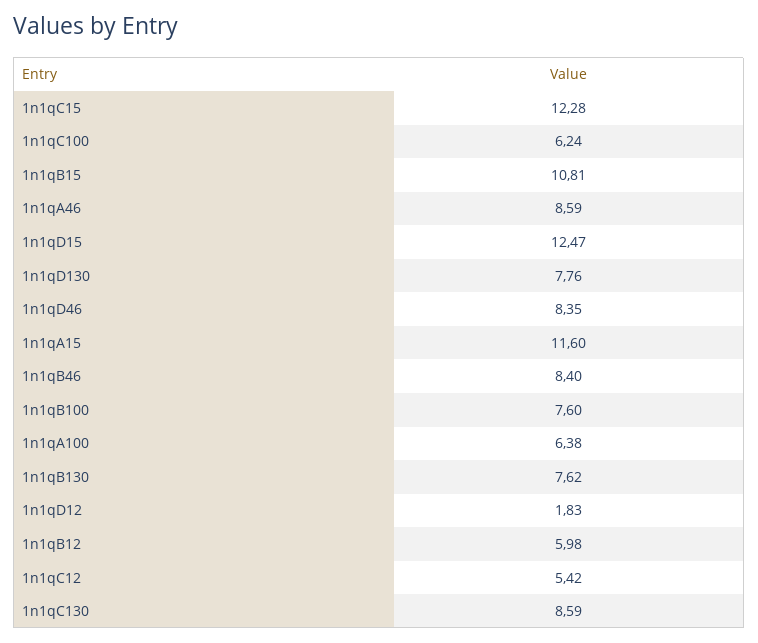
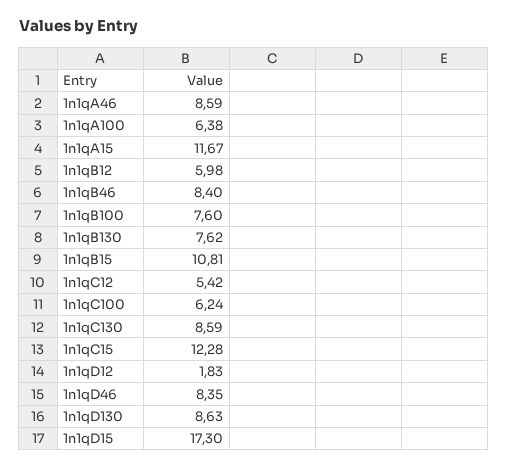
1n1qD15: 12.47 -> 17.3
1n1qD130: 7.76 -> 8.63
1n1qA15: 11.6 -> 11.67

